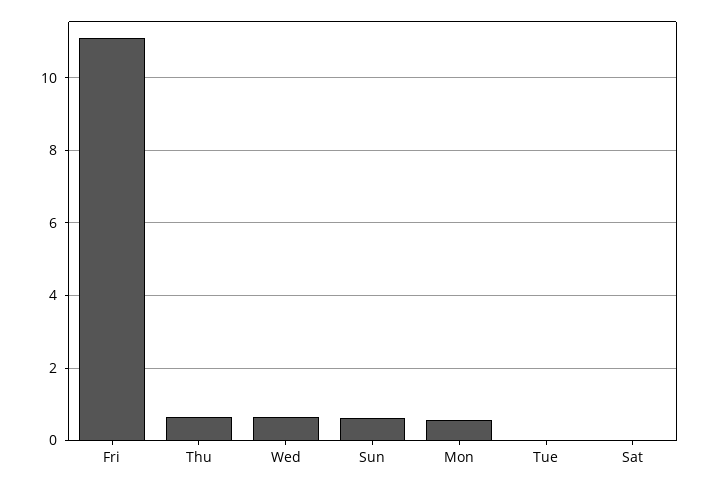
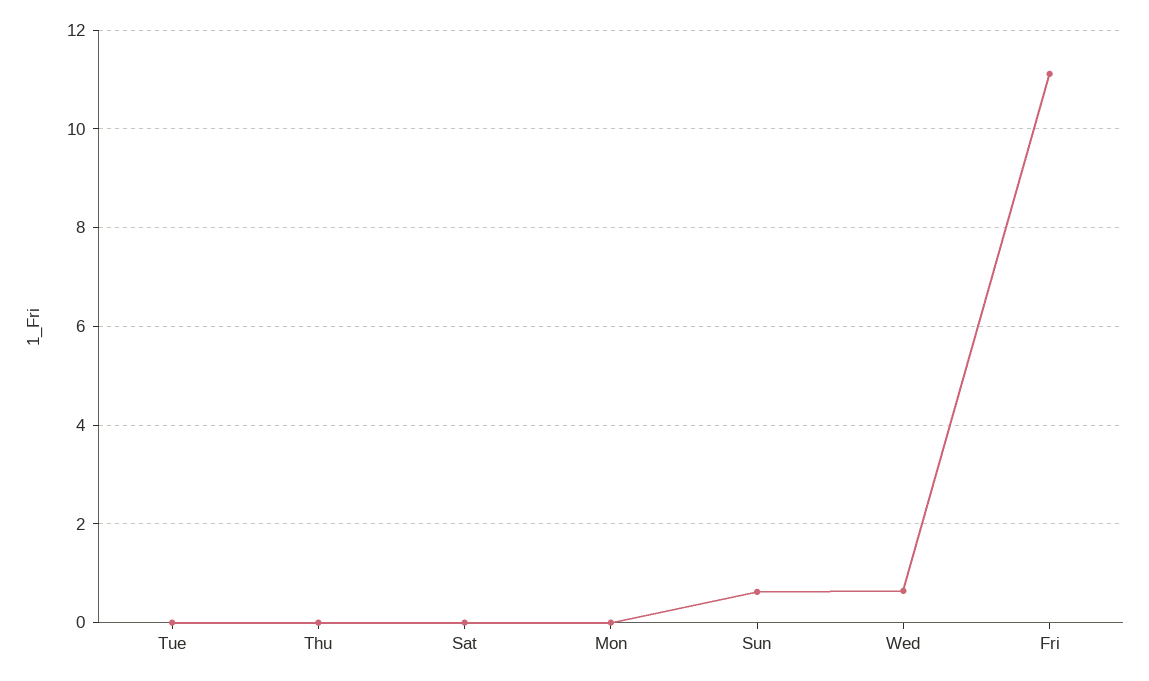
Thu: 0.6 -> 0
Mon: 0.6 -> 0

